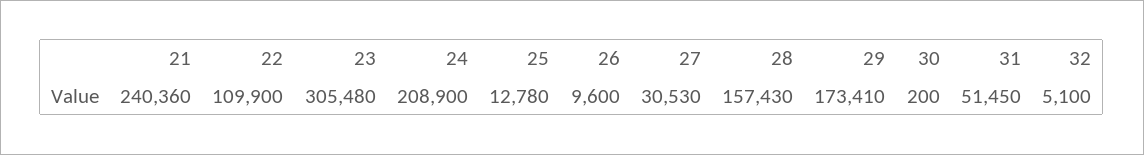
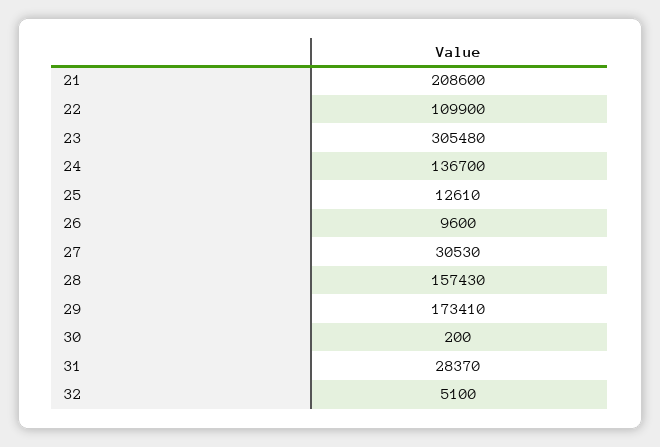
21: 240360 -> 208600
24: 208900 -> 136700
25: 12780 -> 12610
31: 51450 -> 28370

